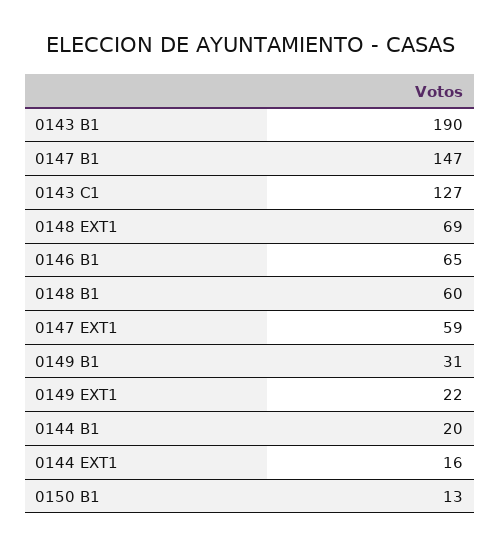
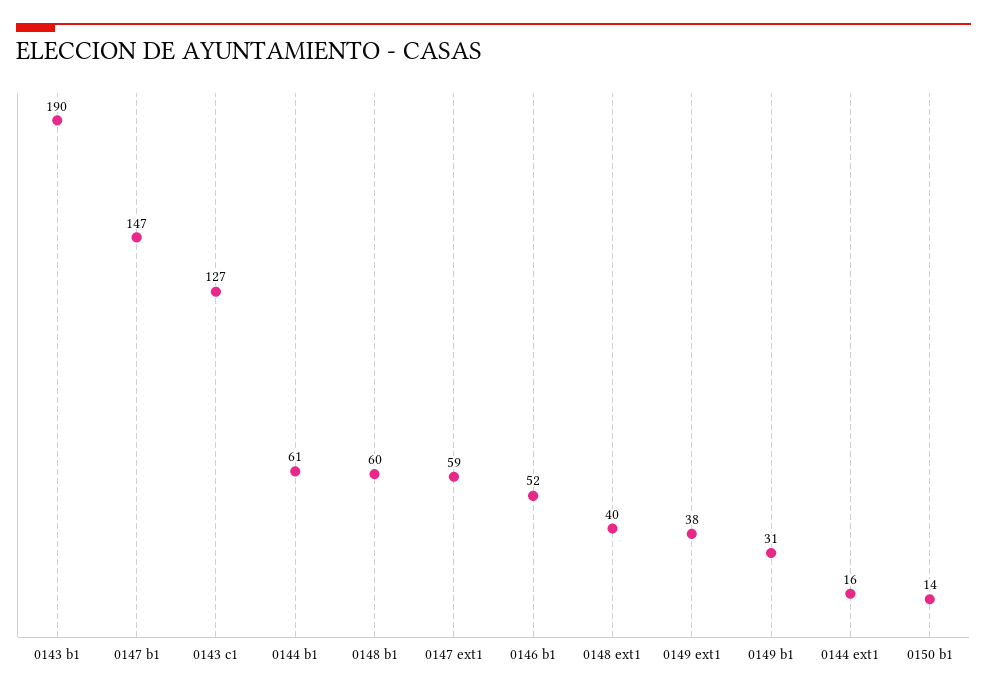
0148 EXT1: 69 -> 40
0146 B1: 65 -> 52
0149 EXT1: 22 -> 38
0144 B1: 20 -> 61
0150 B1: 13 -> 14

